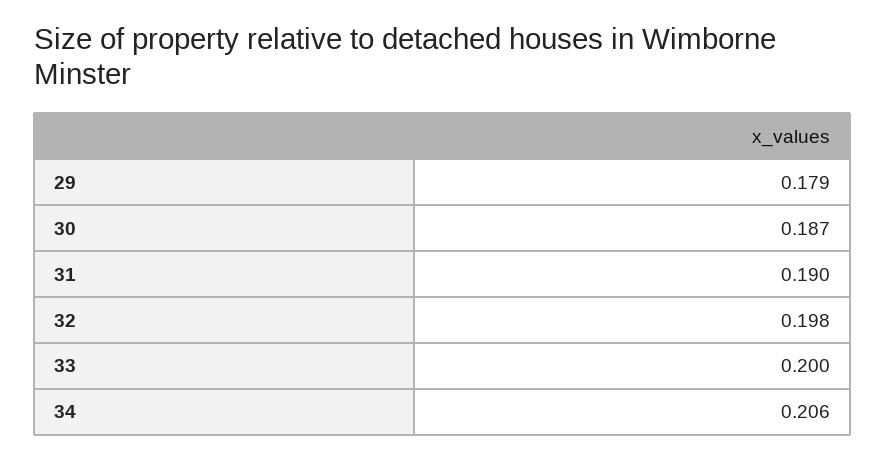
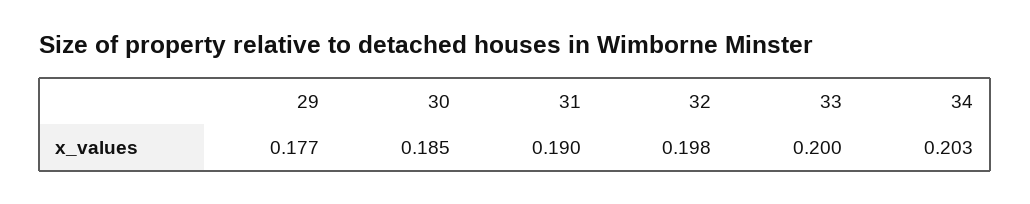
29: 0.179 -> 0.177
30: 0.187 -> 0.185
34: 0.206 -> 0.203

